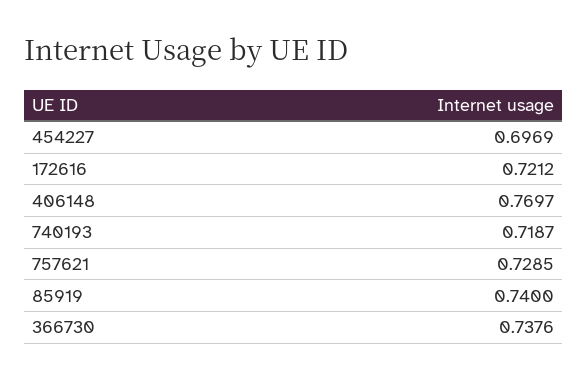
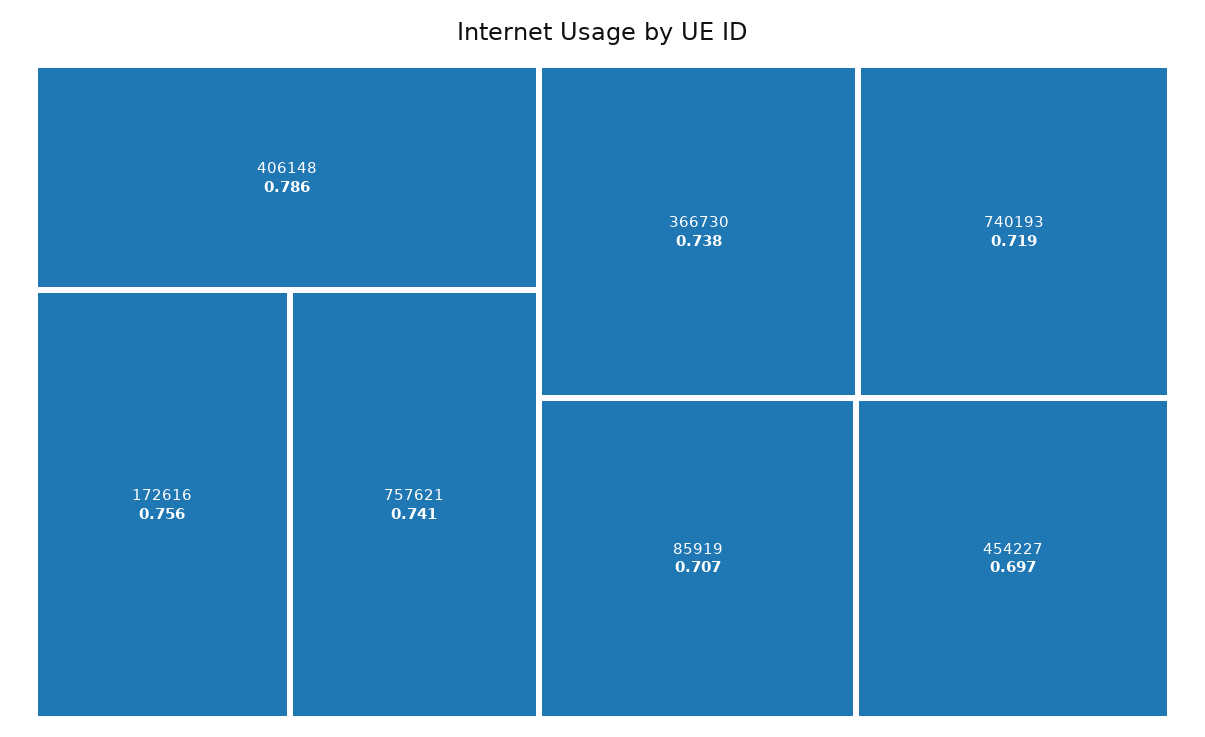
172616: 0.7212 -> 0.756
406148: 0.7697 -> 0.786
757621: 0.7285 -> 0.741
85919: 0.74 -> 0.707

